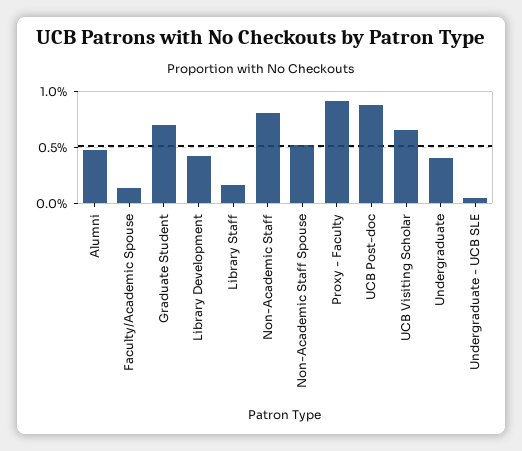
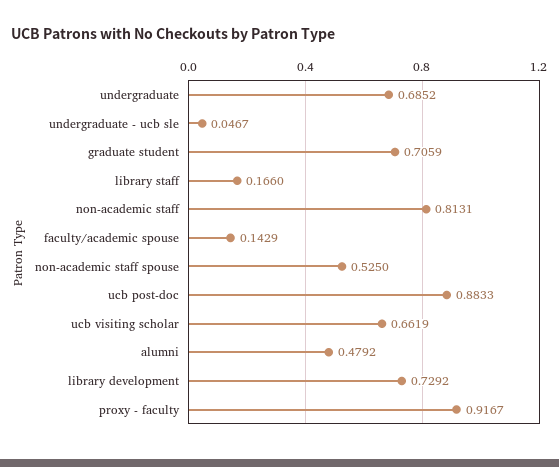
Library Development: 0.4 -> 0.7292
Undergraduate: 0.4 -> 0.6852

